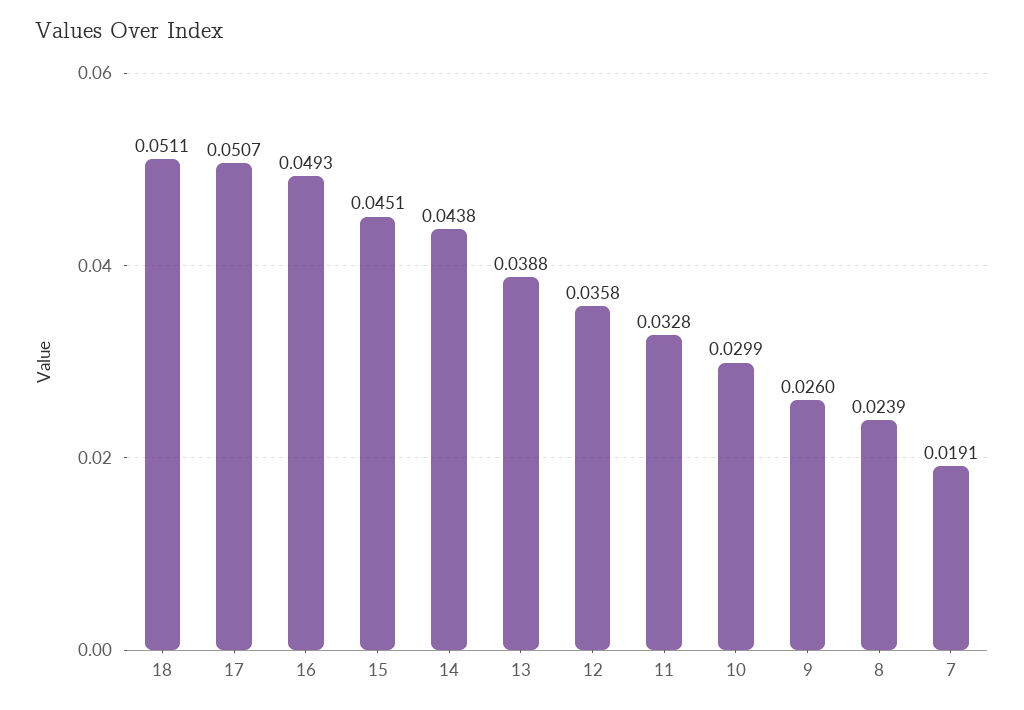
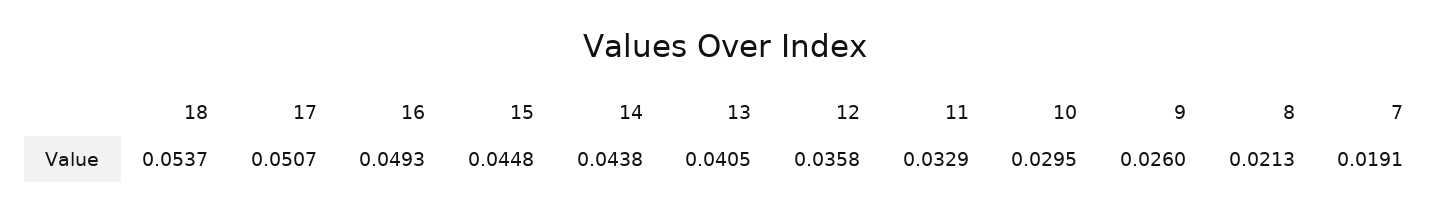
18: 0.0511 -> 0.0537
15: 0.0451 -> 0.0448
13: 0.0388 -> 0.0405
11: 0.0328 -> 0.0329
10: 0.0299 -> 0.0295
8: 0.0239 -> 0.0213

